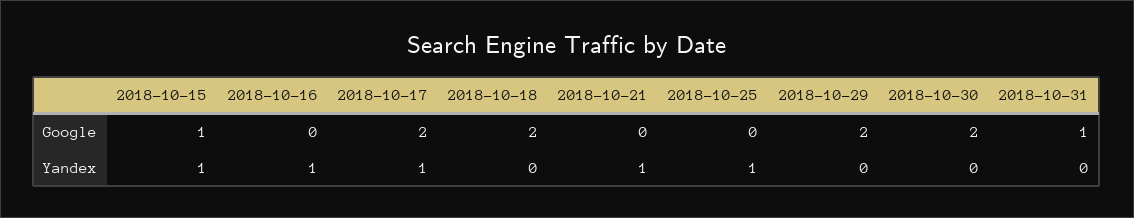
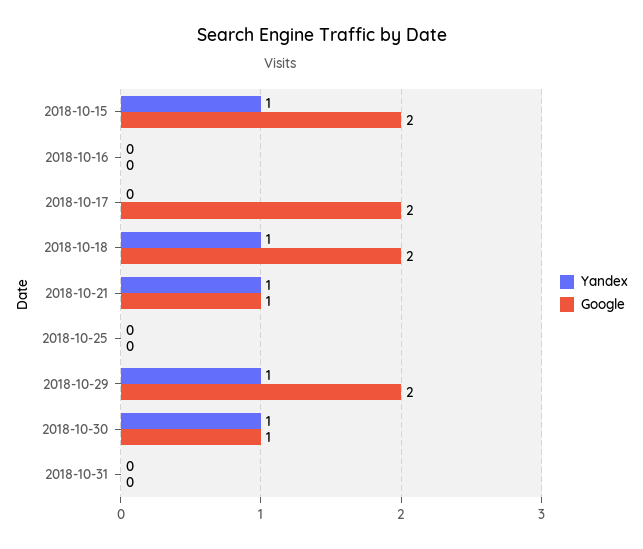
Google, 2018-10-15: 1 -> 2
Google, 2018-10-21: 0 -> 1
Google, 2018-10-30: 2 -> 1
Google, 2018-10-31: 1 -> 0
Yandex, 2018-10-16: 1 -> 0
Yandex, 2018-10-17: 1 -> 0
Yandex, 2018-10-18: 0 -> 1
Yandex, 2018-10-25: 1 -> 0
Yandex, 2018-10-29: 0 -> 1
Yandex, 2018-10-30: 0 -> 1

